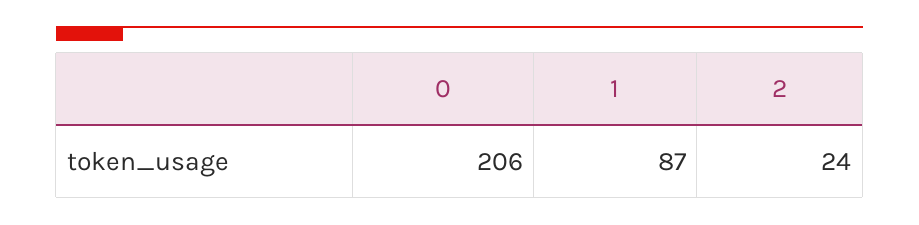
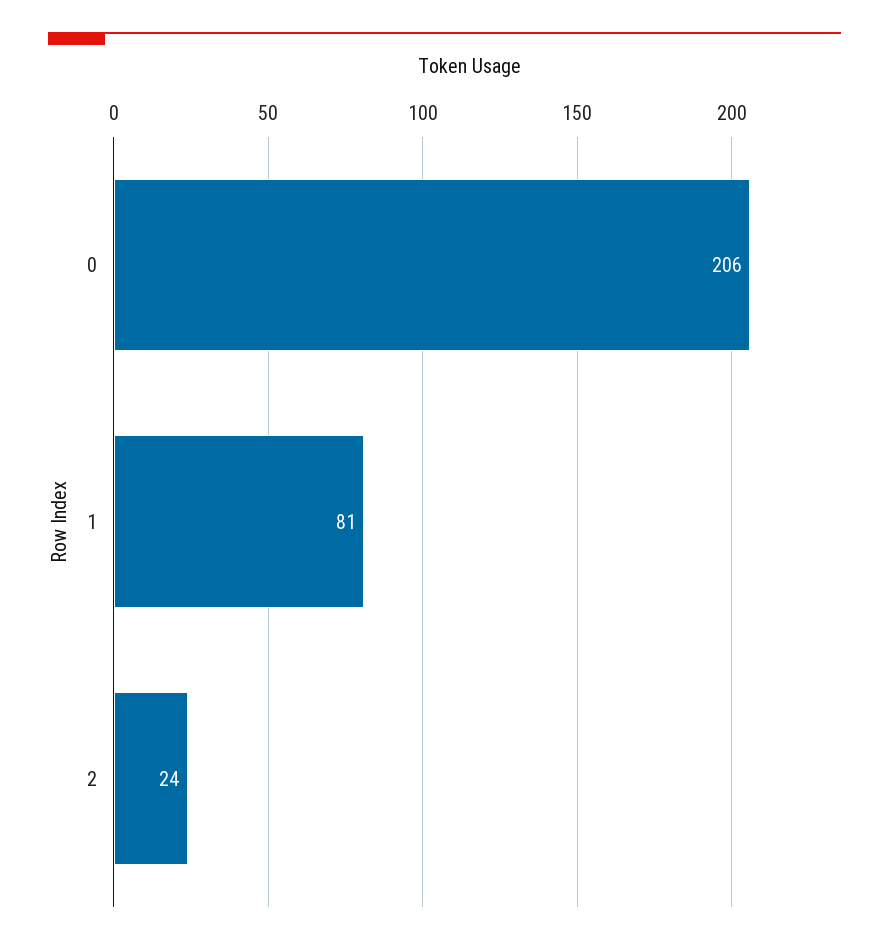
1: 87 -> 81

